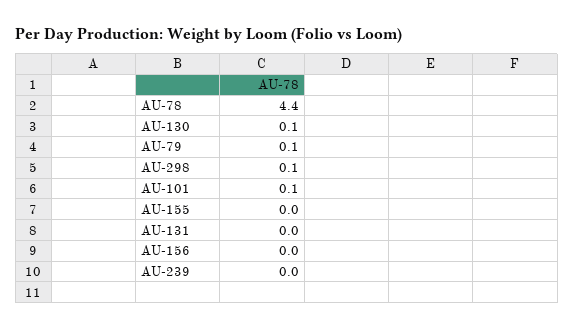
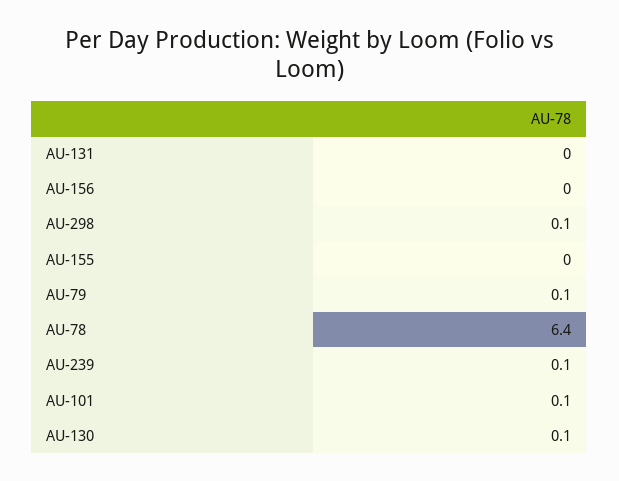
AU-78: 4.4 -> 6.4
AU-239: 0 -> 0.1

